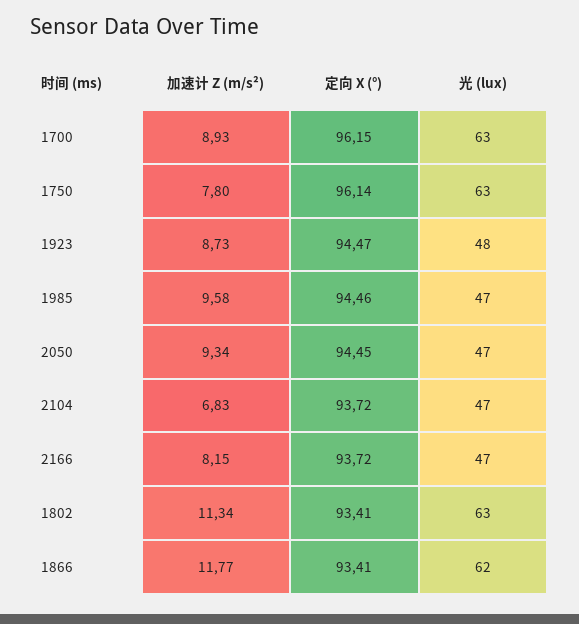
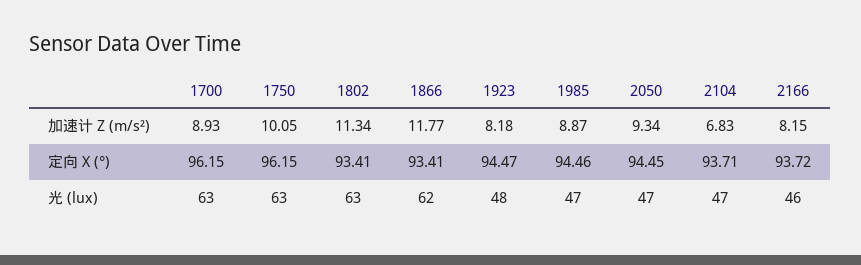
加速计 Z (m/s²), 1750: 7.8 -> 10.05
定向 X (°), 1750: 96.14 -> 96.15
加速计 Z (m/s²), 1923: 8.73 -> 8.18
加速计 Z (m/s²), 1985: 9.58 -> 8.87
定向 X (°), 2104: 93.72 -> 93.71
光 (lux), 2166: 47 -> 46

